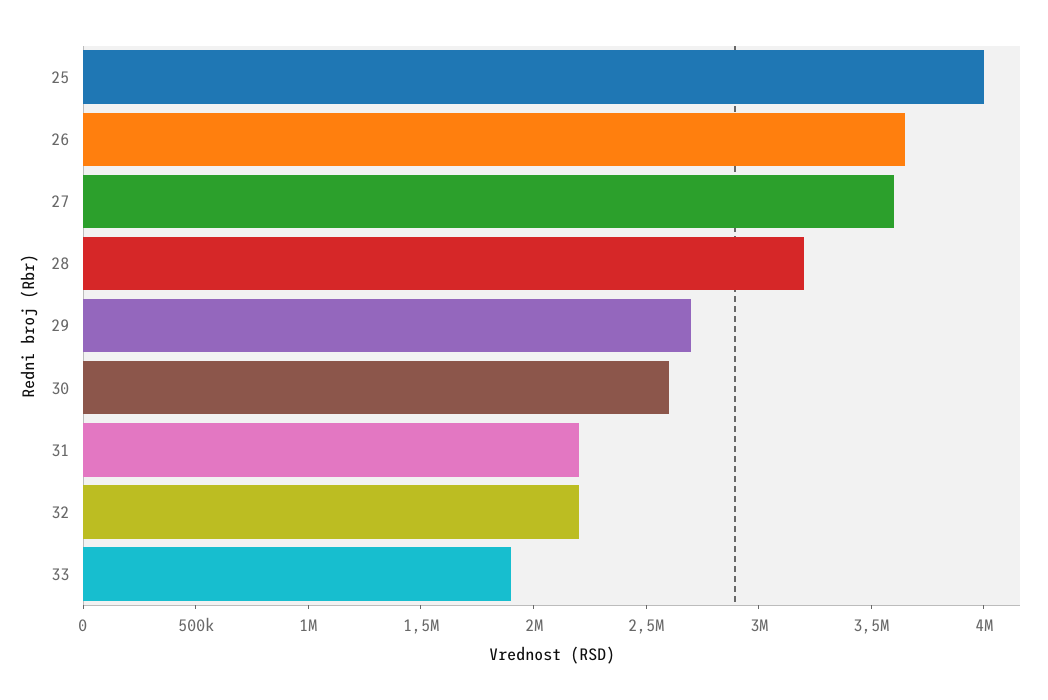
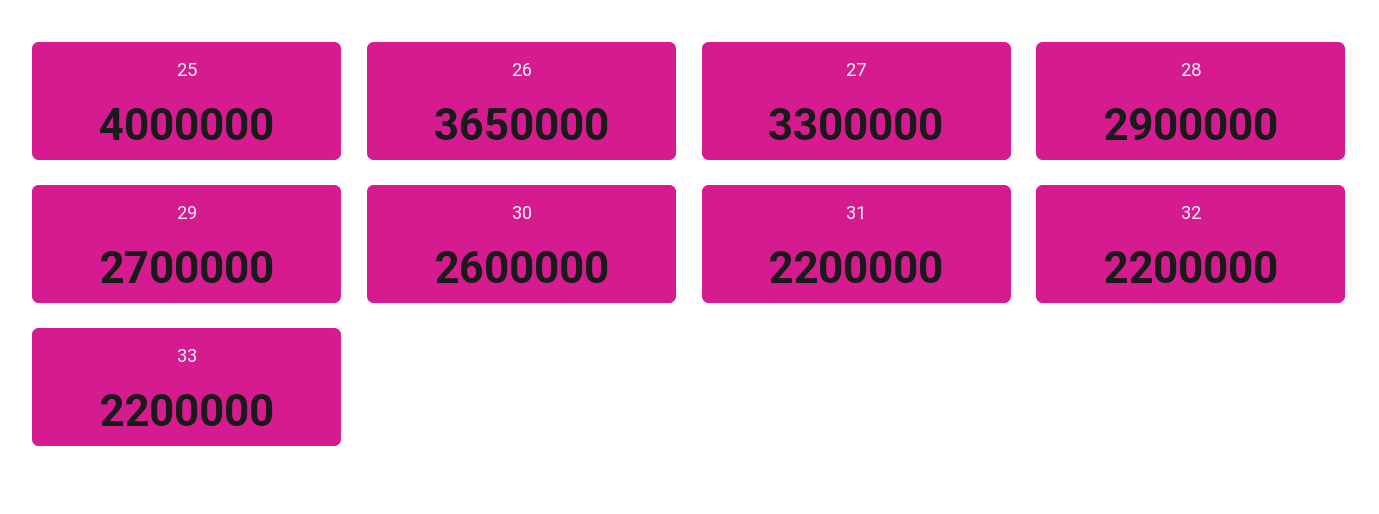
27: 3600000 -> 3300000
28: 3200000 -> 2900000
33: 1900000 -> 2200000

